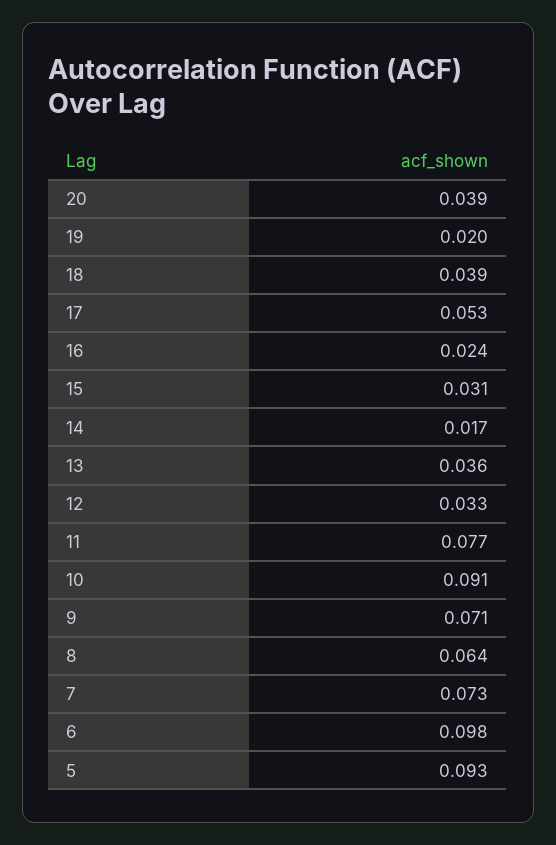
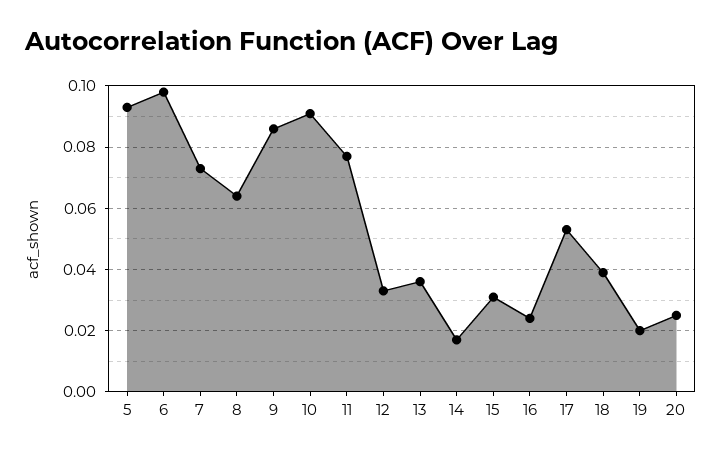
20: 0.039 -> 0.025
9: 0.071 -> 0.085

